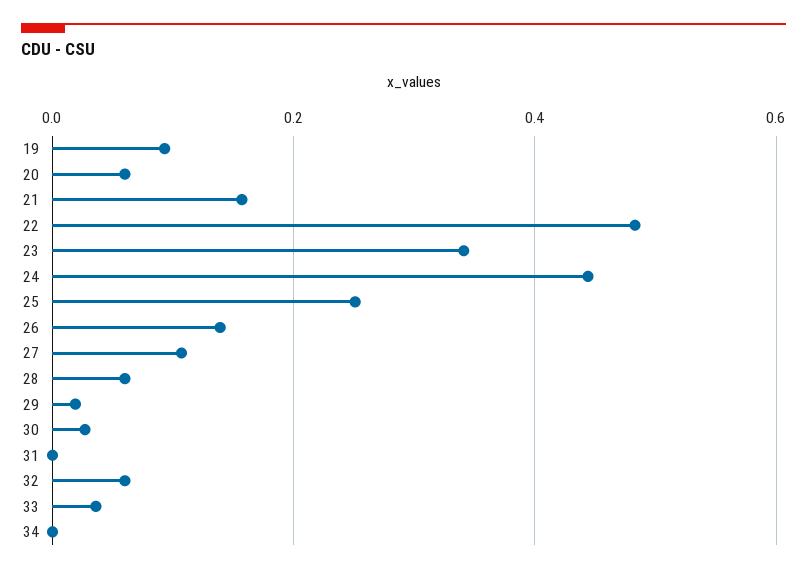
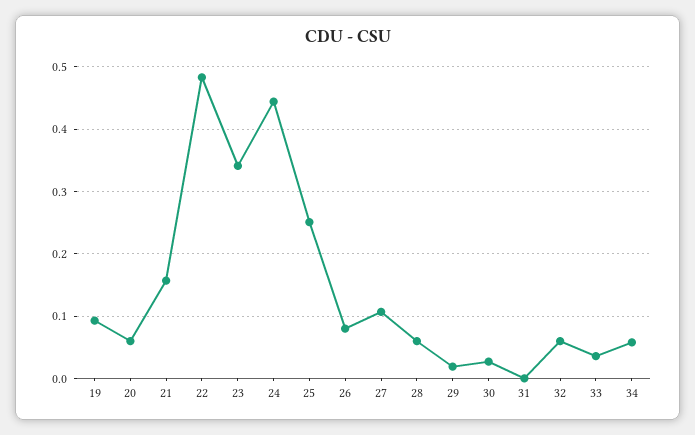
26: 0.14 -> 0.08
34: 0 -> 0.06

